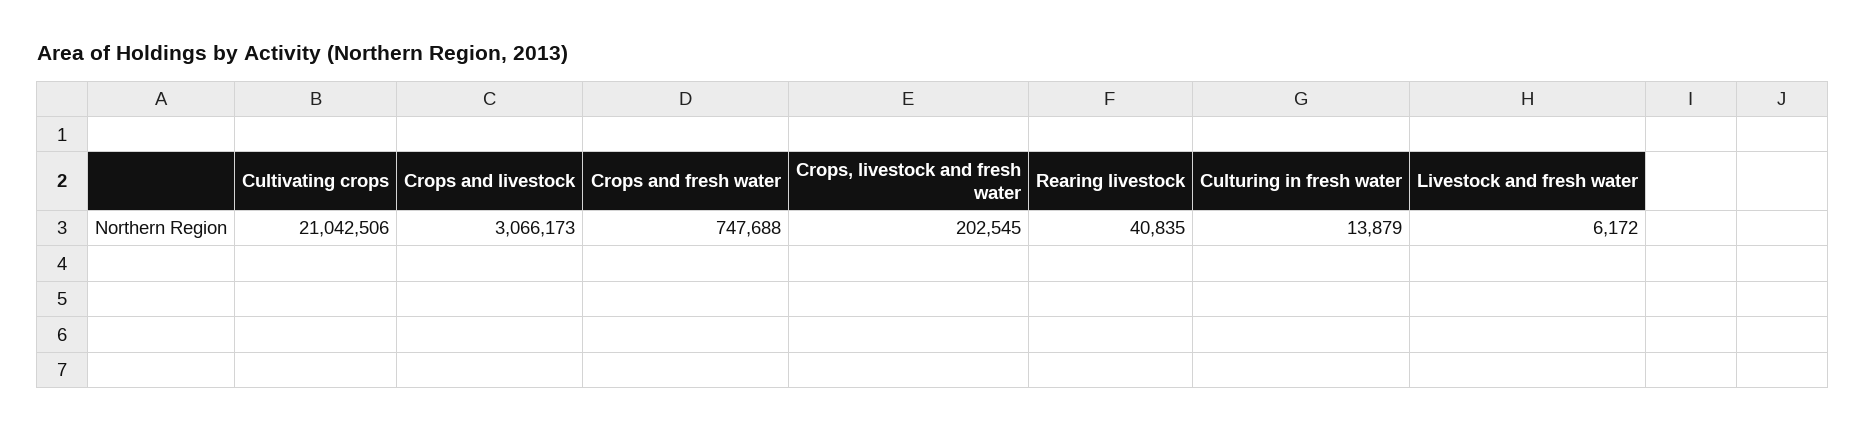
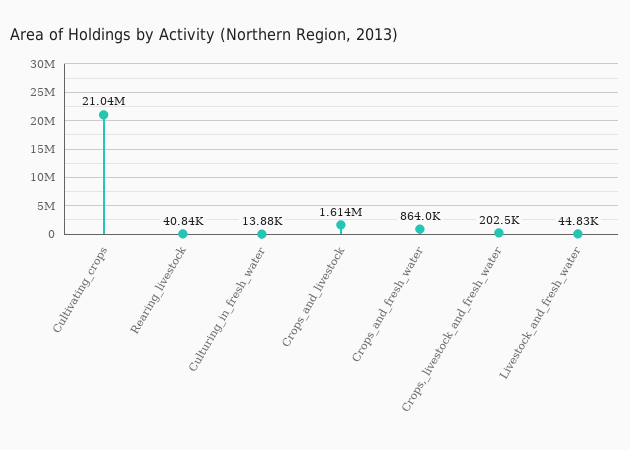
Crops and livestock: 3066173 -> 1614000
Crops and fresh water: 747688 -> 864000
Livestock and fresh water: 6172 -> 44830

